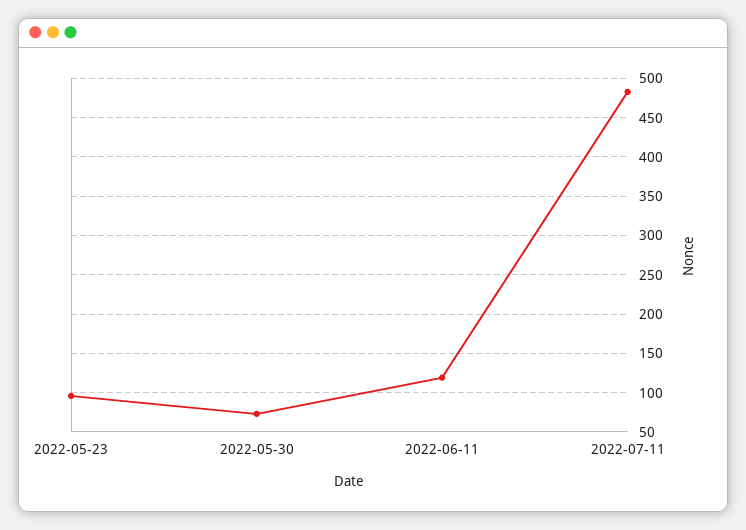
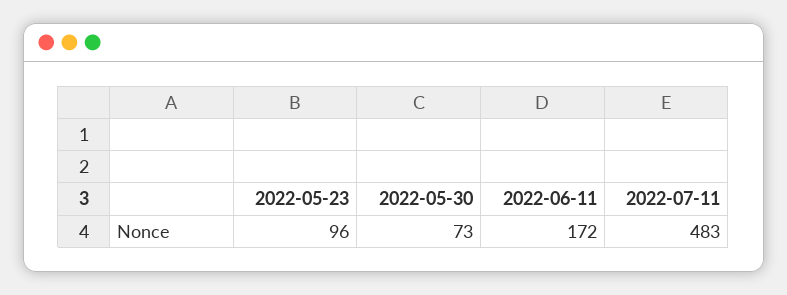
2022-06-11: 120 -> 172

